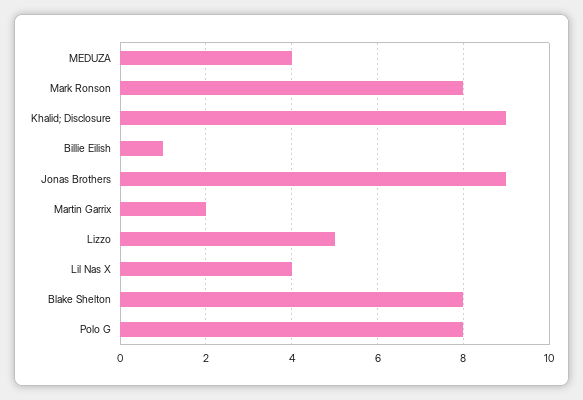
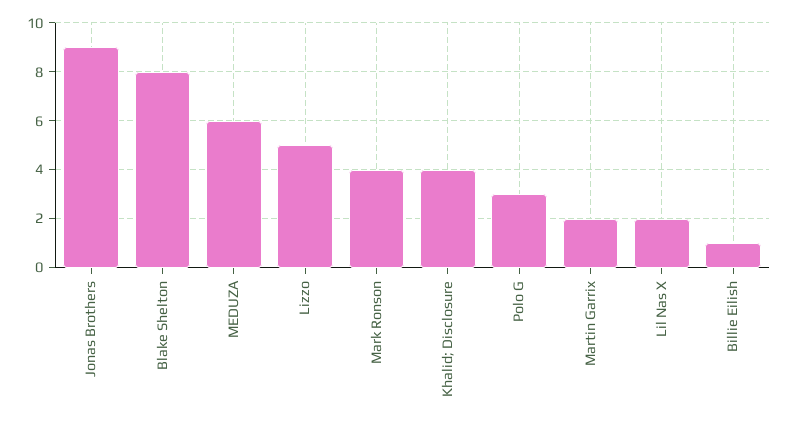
MEDUZA: 4 -> 6
Mark Ronson: 8 -> 4
Khalid; Disclosure: 9 -> 4
Lil Nas X: 4 -> 2
Polo G: 8 -> 3

